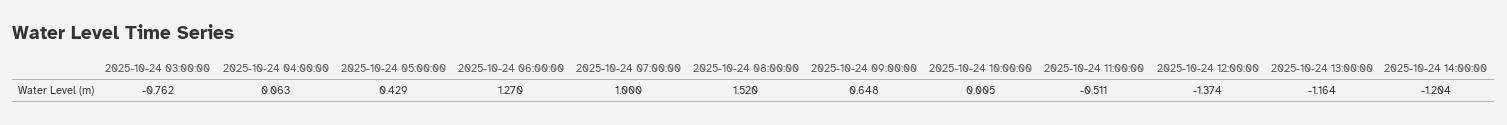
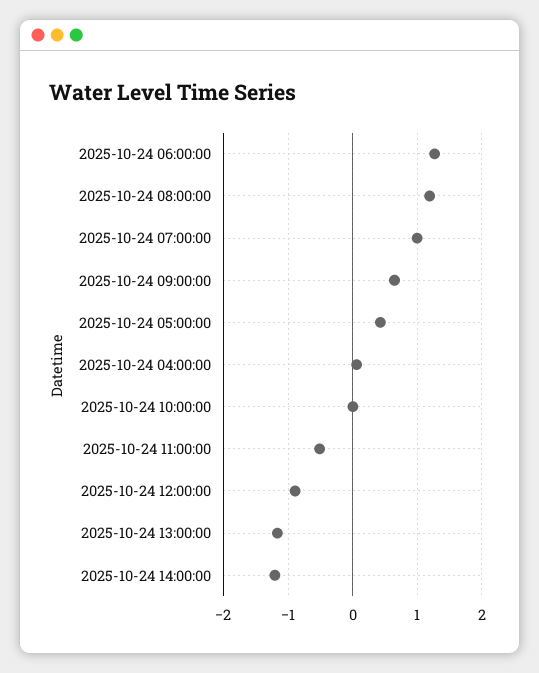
2025-10-24 03:00:00: -0.762 -> none
2025-10-24 08:00:00: 1.52 -> 1.2
2025-10-24 12:00:00: -1.374 -> -0.9

